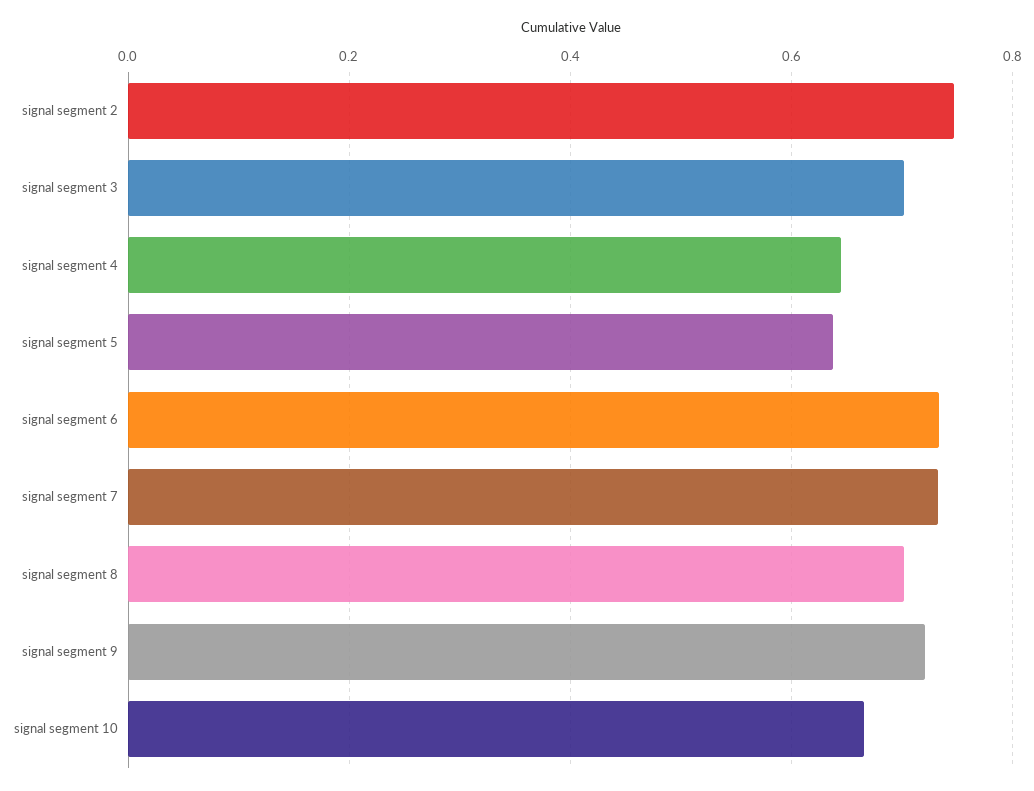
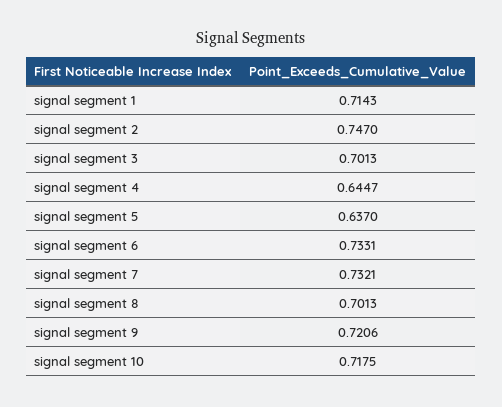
signal segment 10: 0.66 -> 0.7175
signal segment 1: none -> 0.7143

